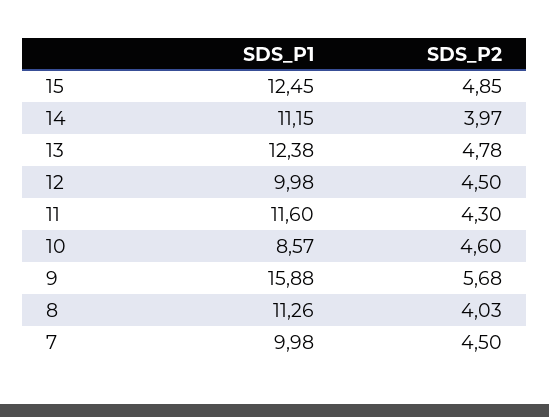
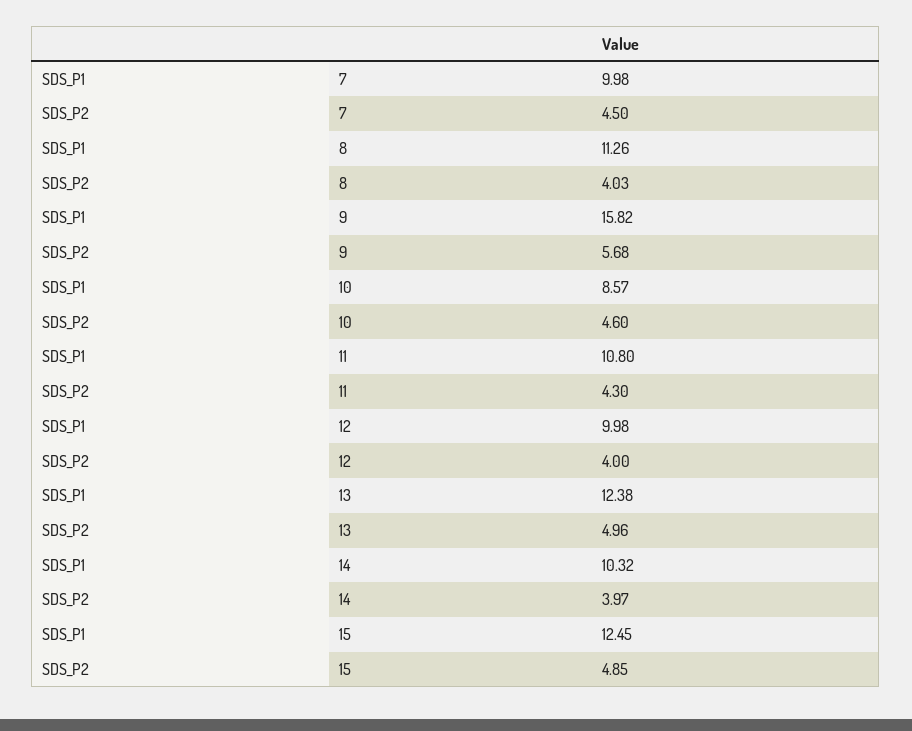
SDS_P1, 14: 11.15 -> 10.32
SDS_P2, 13: 4.78 -> 4.96
SDS_P2, 12: 4.5 -> 4
SDS_P1, 11: 11.6 -> 10.8
SDS_P1, 9: 15.88 -> 15.82

